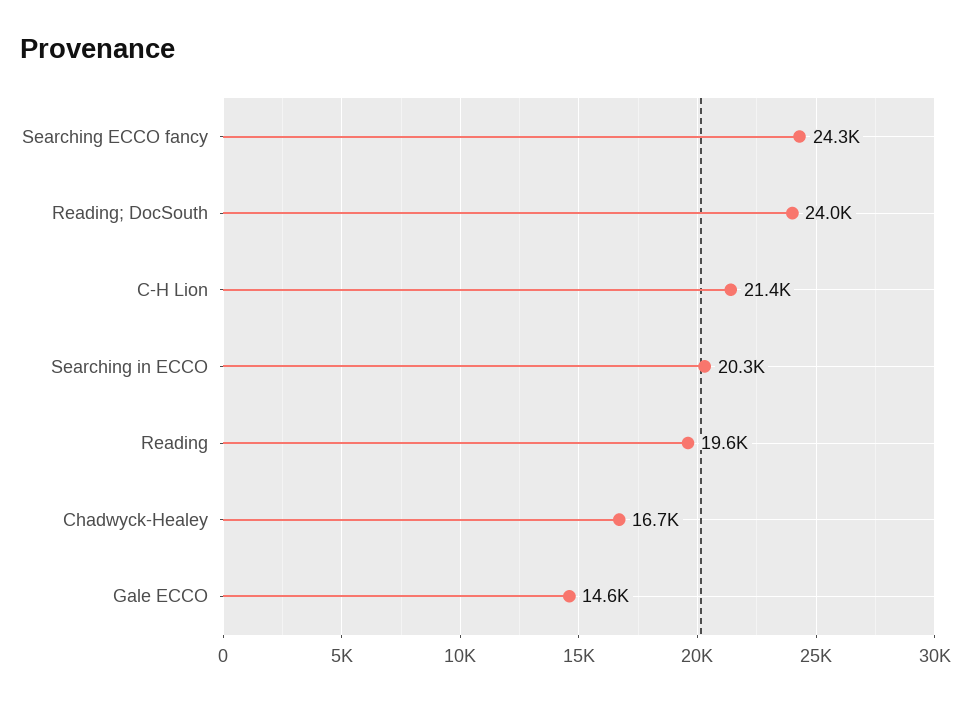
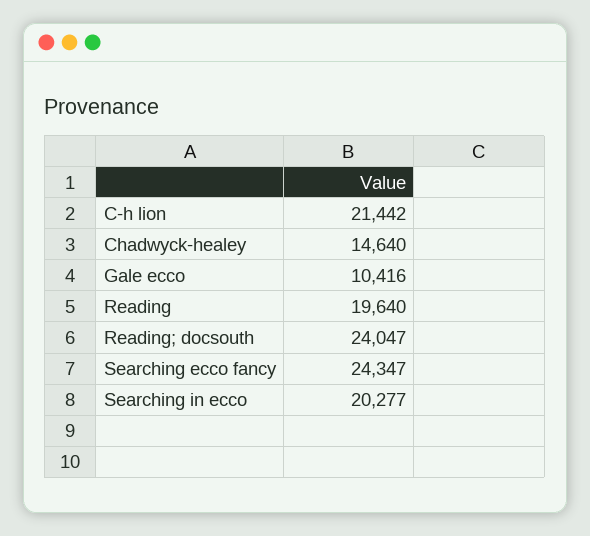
Chadwyck-Healey: 16700 -> 14640
Gale ECCO: 14600 -> 10416

